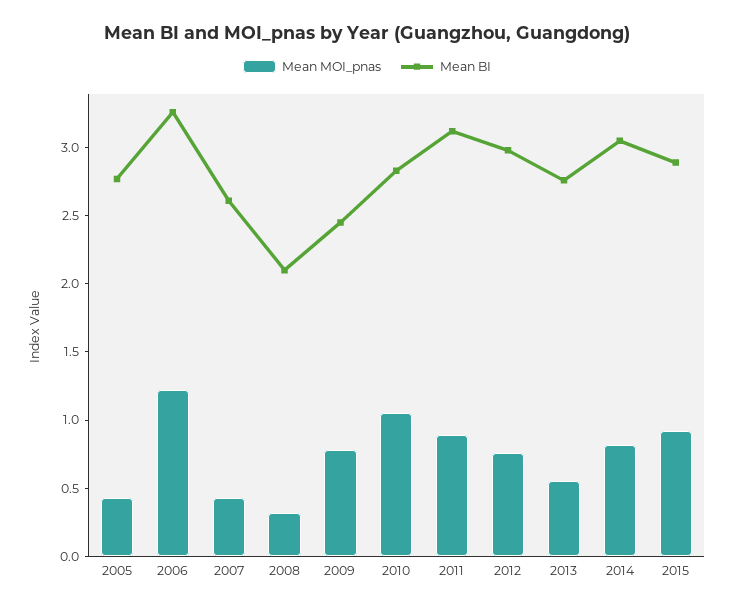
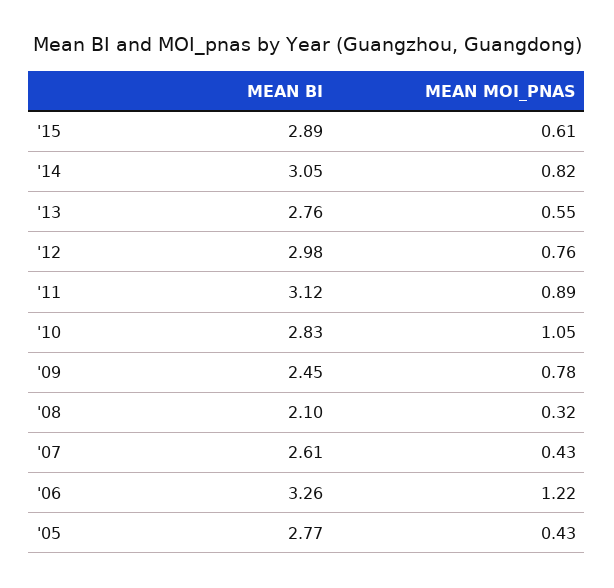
Mean MOI_pnas, 2015: 0.9 -> 0.61

